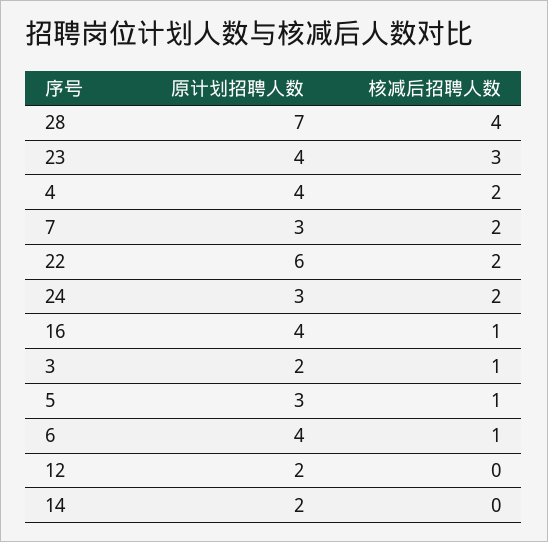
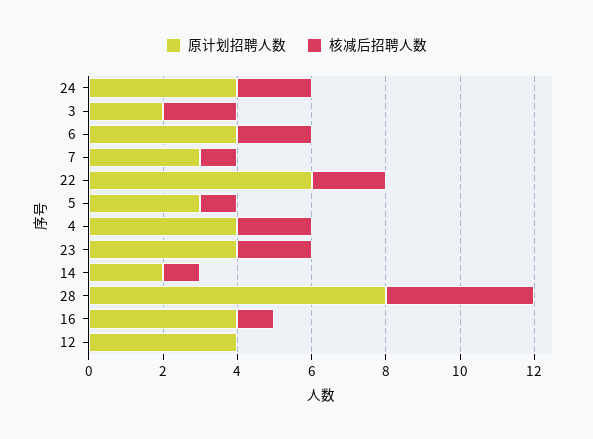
原计划招聘人数, 28: 7 -> 8
核减后招聘人数, 23: 3 -> 2
核减后招聘人数, 7: 2 -> 1
原计划招聘人数, 24: 3 -> 4
核减后招聘人数, 3: 1 -> 2
核减后招聘人数, 6: 1 -> 2
原计划招聘人数, 12: 2 -> 4
核减后招聘人数, 14: 0 -> 1

